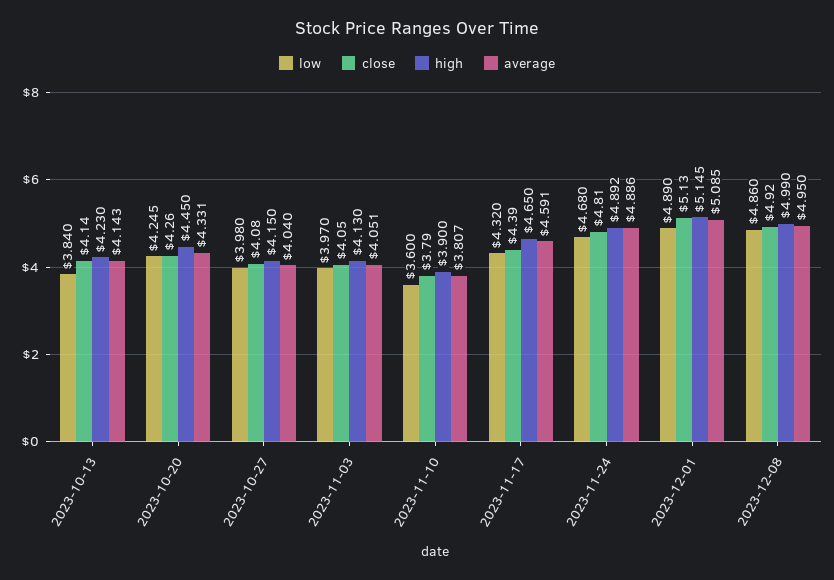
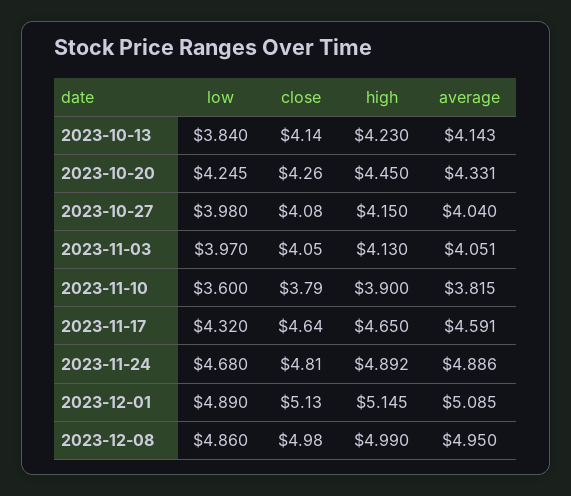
average, 2023-11-10: 3.807 -> 3.815
close, 2023-11-17: 4.39 -> 4.64
close, 2023-12-08: 4.92 -> 4.98

